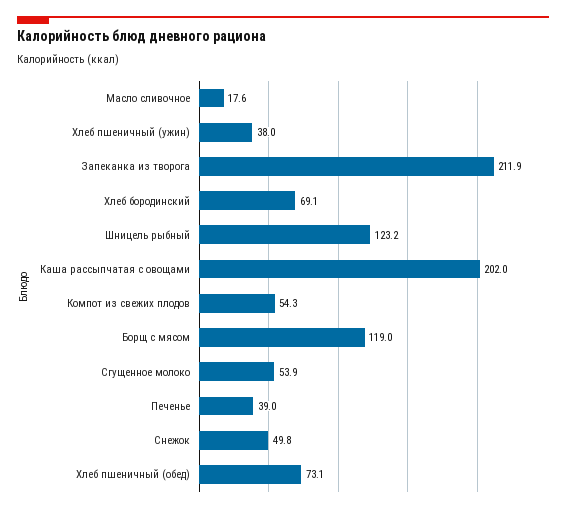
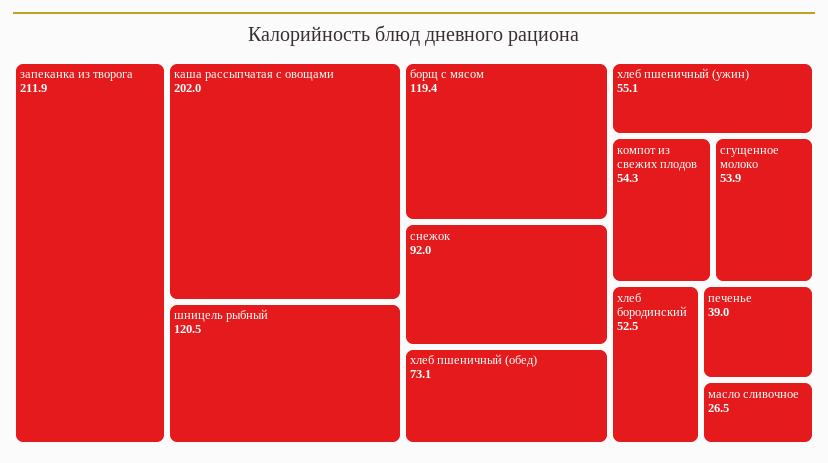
Масло сливочное: 17.6 -> 26.5
Хлеб пшеничный (ужин): 38 -> 55.1
Хлеб бородинский: 69.1 -> 52.5
Шницель рыбный: 123.2 -> 120.5
Борщ с мясом: 119 -> 119.4
Снежок: 49.8 -> 92

